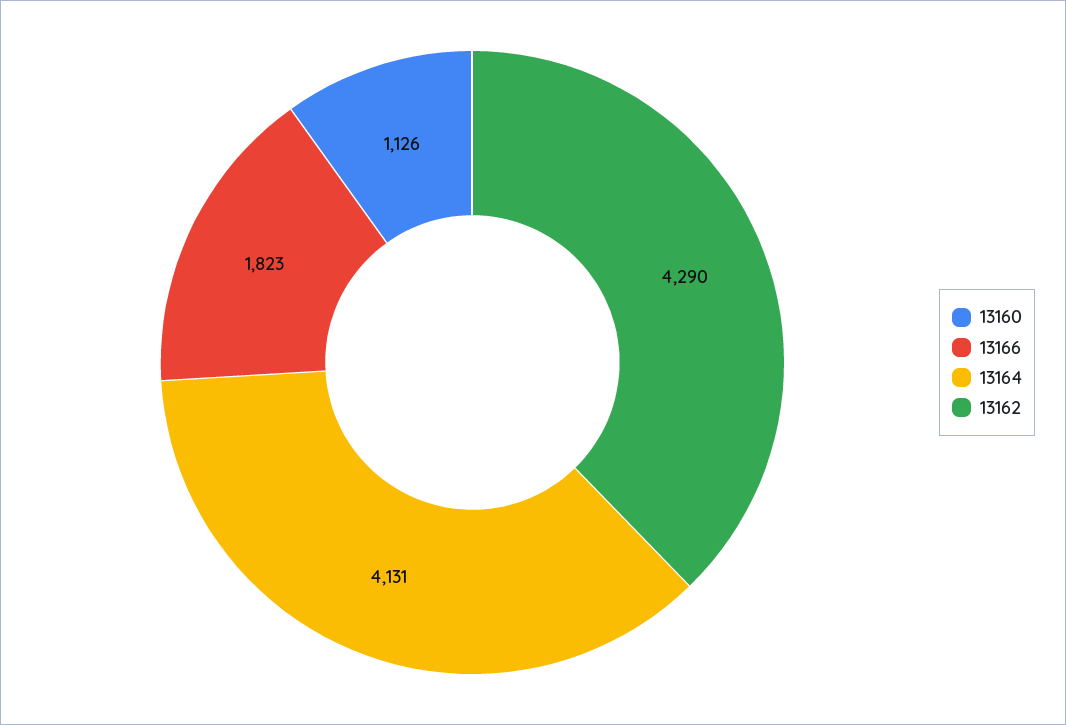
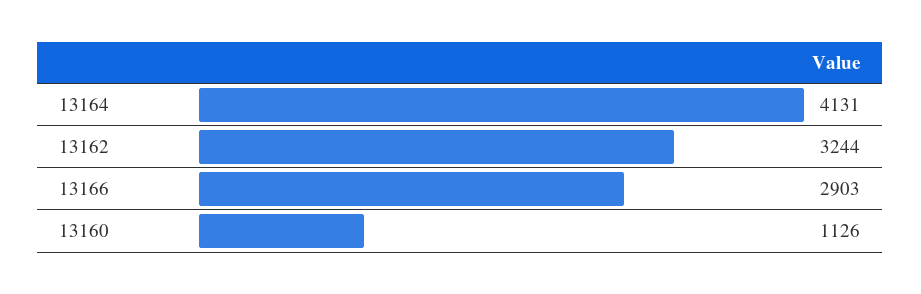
13166: 1823 -> 2903
13162: 4290 -> 3244

